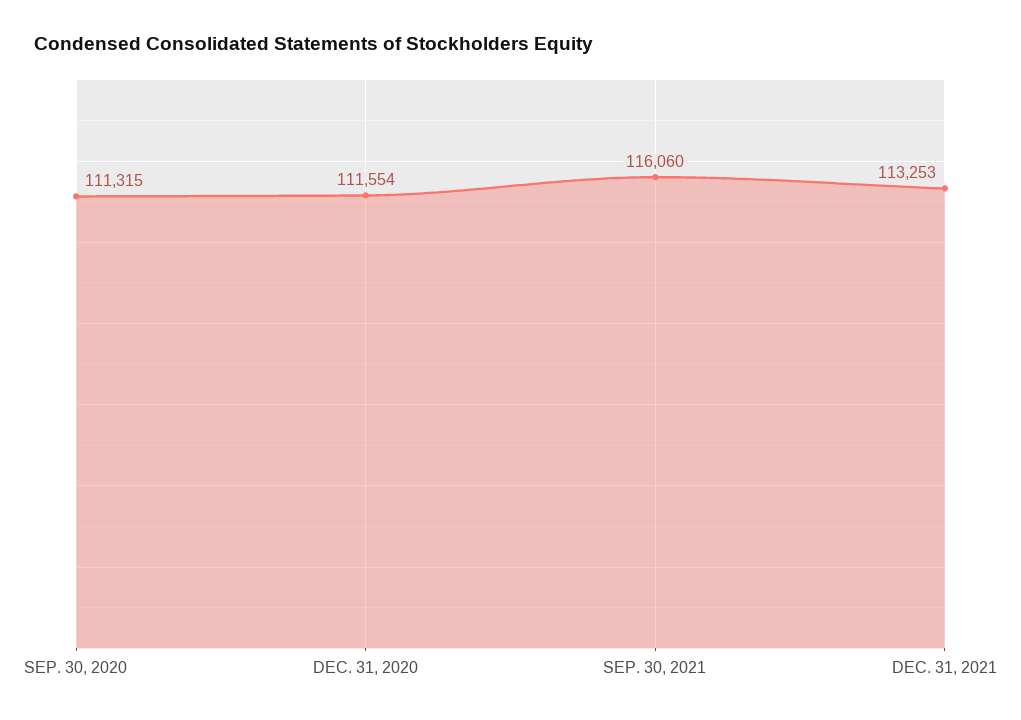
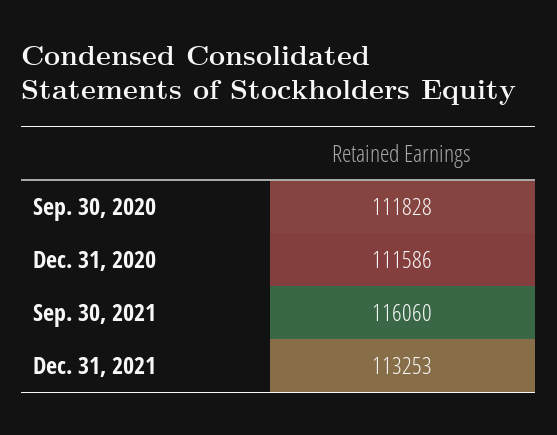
SEP. 30, 2020: 111315 -> 111828
DEC. 31, 2020: 111554 -> 111586

